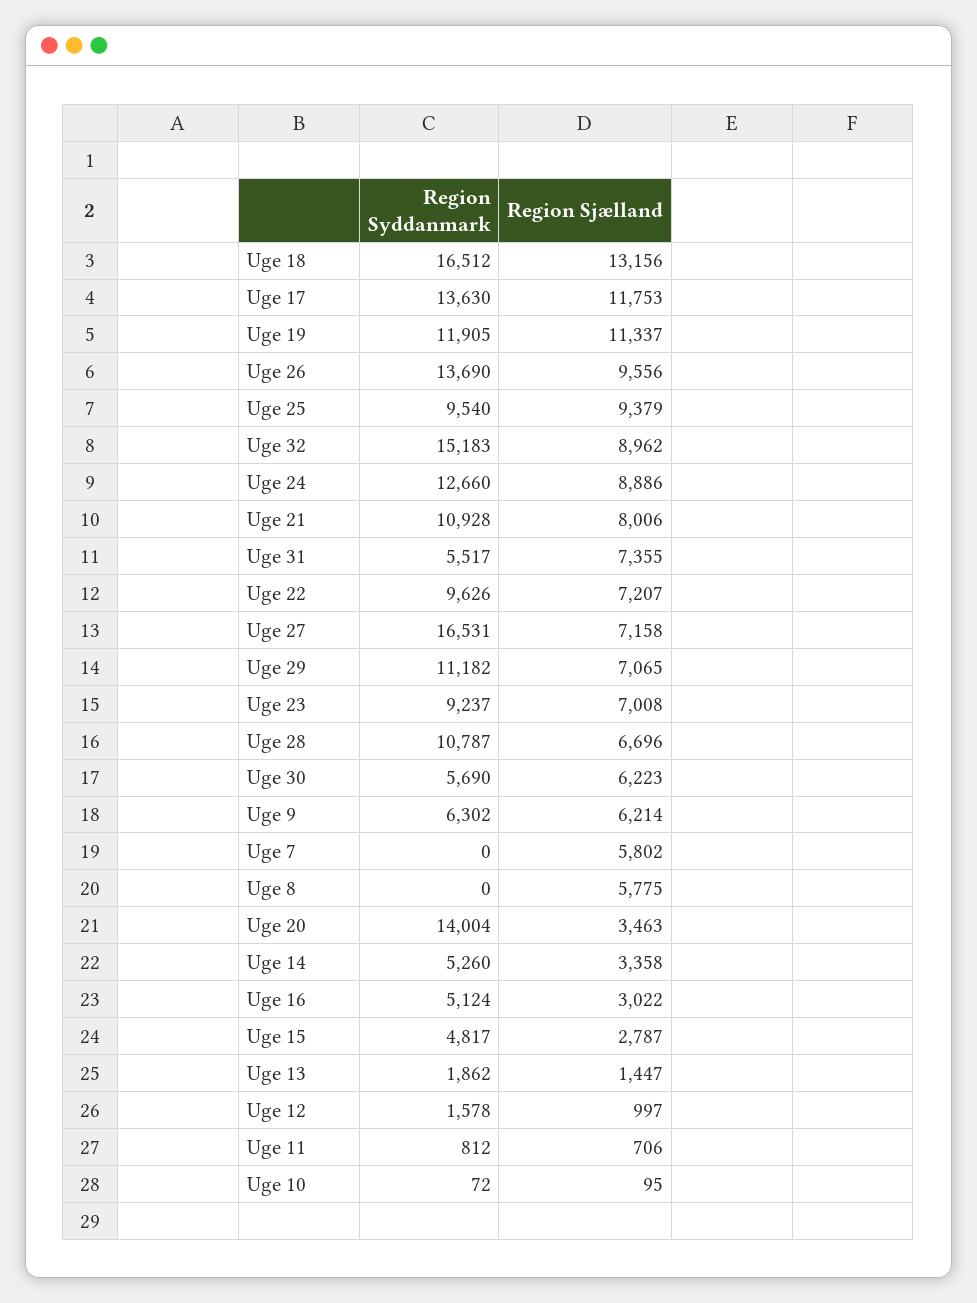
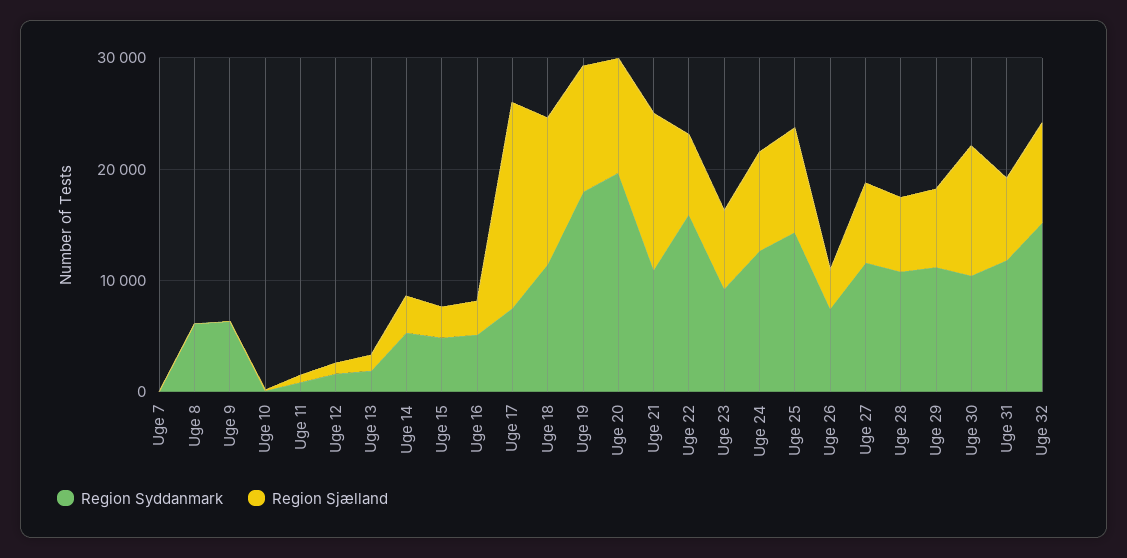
Region Syddanmark, Uge 18: 16512 -> 12000
Region Syddanmark, Uge 17: 13630 -> 8000
Region Sjælland, Uge 17: 11753 -> 18000
Region Syddanmark, Uge 19: 11905 -> 18000
Region Syddanmark, Uge 26: 13690 -> 8000
Region Sjælland, Uge 26: 9556 -> 4000
Region Syddanmark, Uge 25: 9540 -> 14000
Region Sjælland, Uge 21: 8006 -> 14000
Region Syddanmark, Uge 31: 5517 -> 12000
Region Syddanmark, Uge 22: 9626 -> 16000
Region Syddanmark, Uge 27: 16531 -> 12000
Region Syddanmark, Uge 30: 5690 -> 10000
Region Sjælland, Uge 30: 6223 -> 12000
Region Sjælland, Uge 9: 6214 -> 0
Region Sjælland, Uge 7: 5802 -> 0
Region Syddanmark, Uge 8: 0 -> 6000
Region Sjælland, Uge 8: 5775 -> 0
Region Syddanmark, Uge 20: 14004 -> 20000
Region Sjælland, Uge 20: 3463 -> 10000

